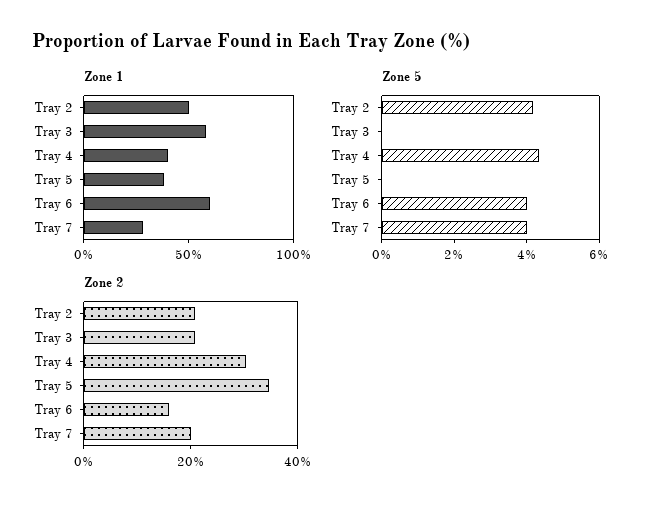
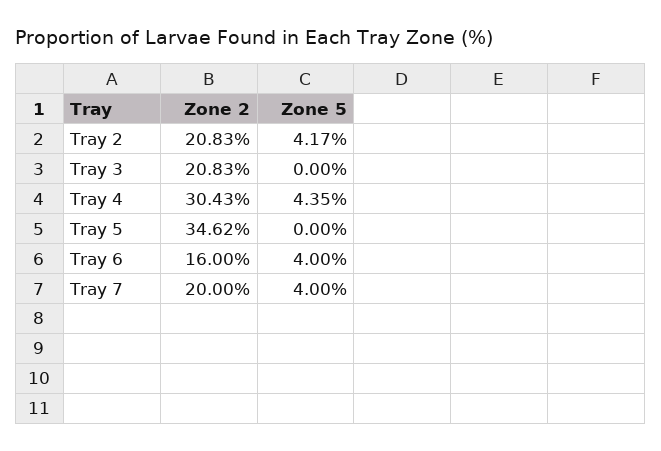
Zone 1, Tray 2: 50 -> none
Zone 1, Tray 3: 60 -> none
Zone 1, Tray 4: 40 -> none
Zone 1, Tray 5: 40 -> none
Zone 1, Tray 6: 60 -> none
Zone 1, Tray 7: 30 -> none

